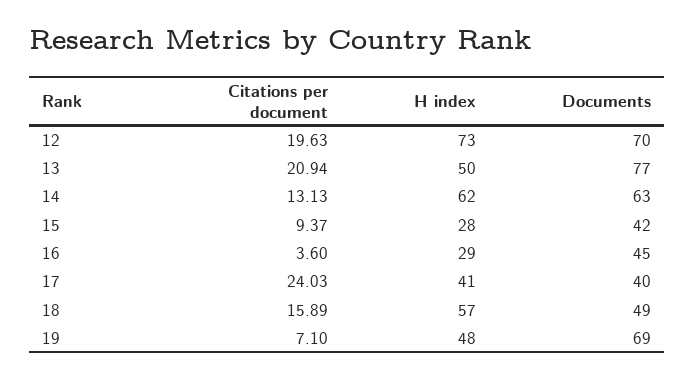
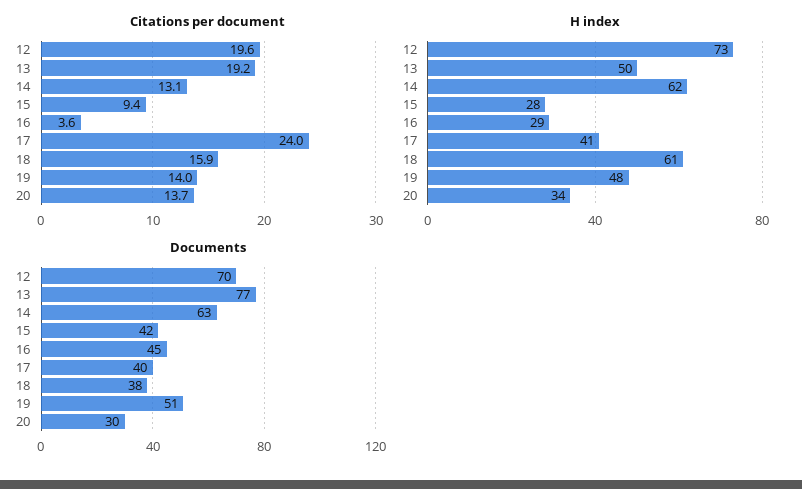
Citations per document, 13: 20.94 -> 19.2
H index, 18: 57 -> 61
Documents, 18: 49 -> 38
Citations per document, 19: 7.1 -> 14
Documents, 19: 69 -> 51
Citations per document, 20: none -> 13.7
H index, 20: none -> 34
Documents, 20: none -> 30

